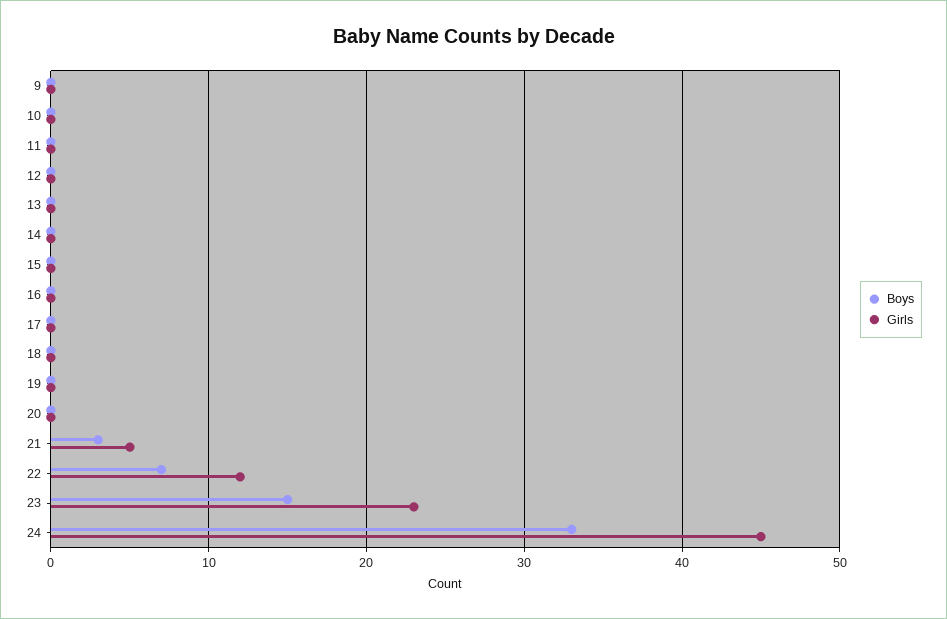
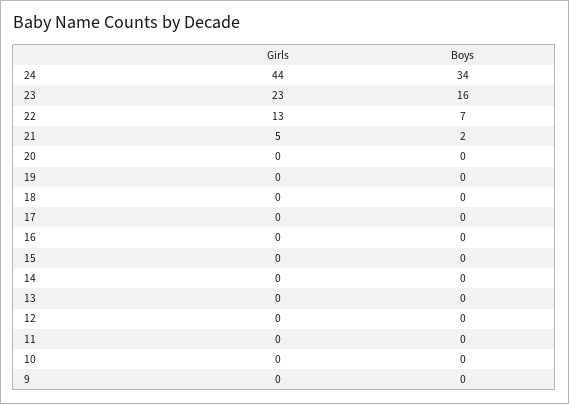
Boys, 21: 3 -> 2
Girls, 22: 12 -> 13
Boys, 23: 15 -> 16
Boys, 24: 33 -> 34
Girls, 24: 45 -> 44

